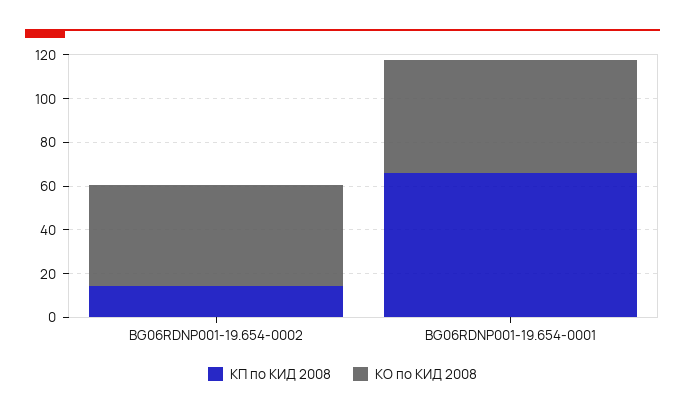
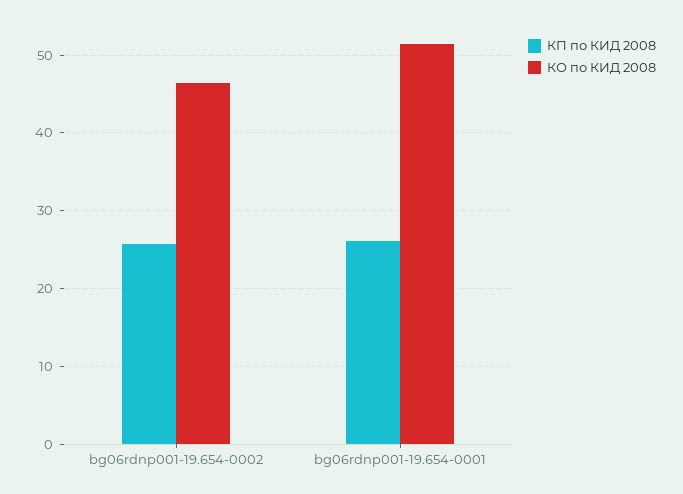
КП по КИД 2008, BG06RDNP001-19.654-0002: 15 -> 26
КП по КИД 2008, BG06RDNP001-19.654-0001: 65 -> 26

